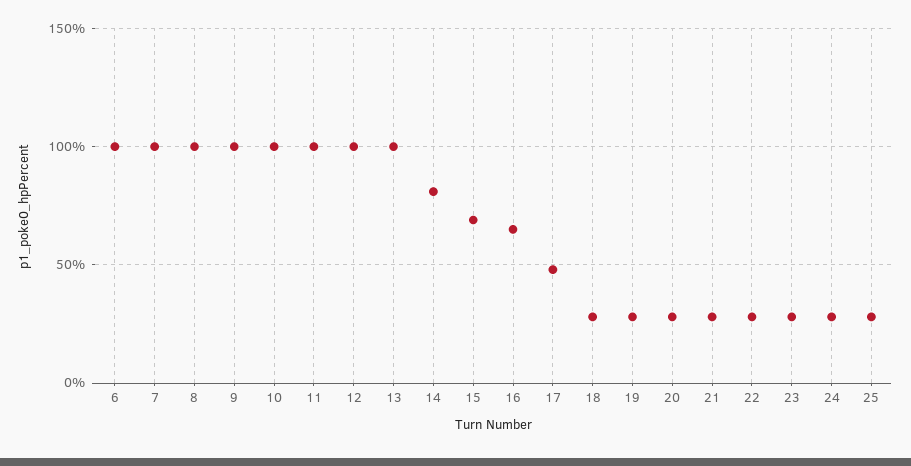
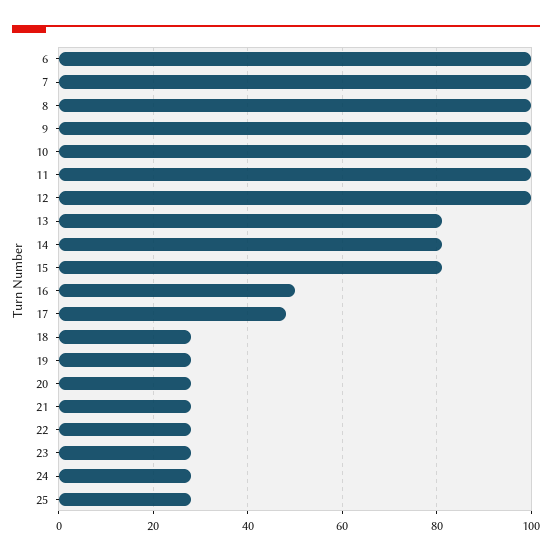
13: 100 -> 80
15: 70 -> 80
16: 65 -> 50

